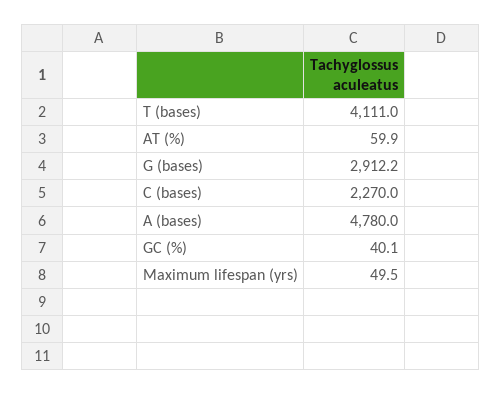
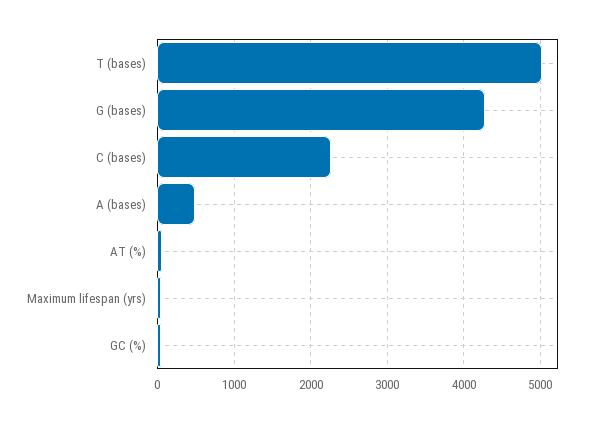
T (bases): 4111 -> 5000
G (bases): 2912.2 -> 4300
A (bases): 4780 -> 500

